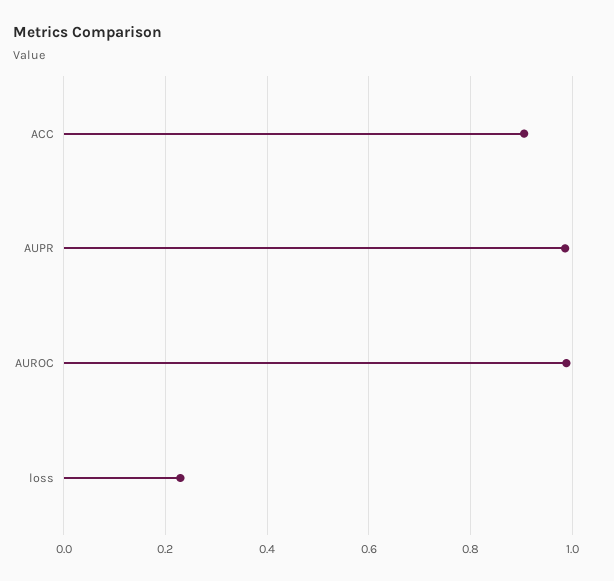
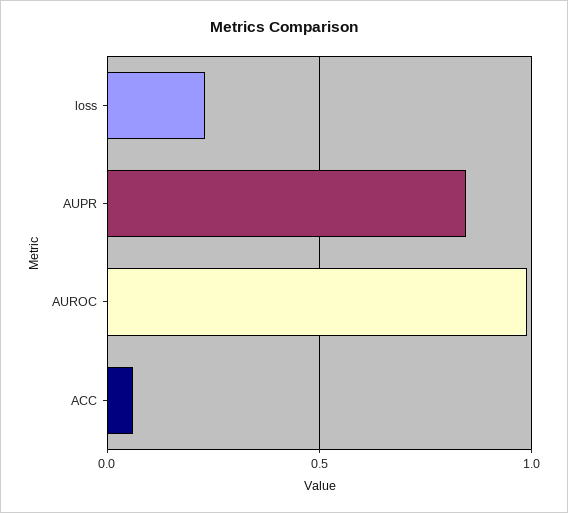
ACC: 0.9 -> 0.05
AUPR: 0.98 -> 0.85

